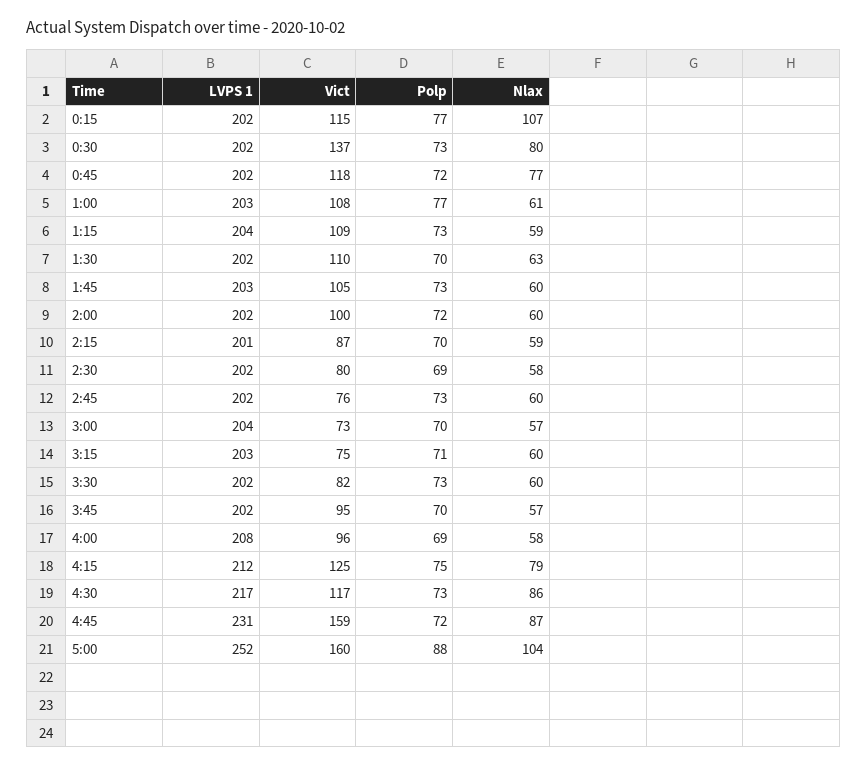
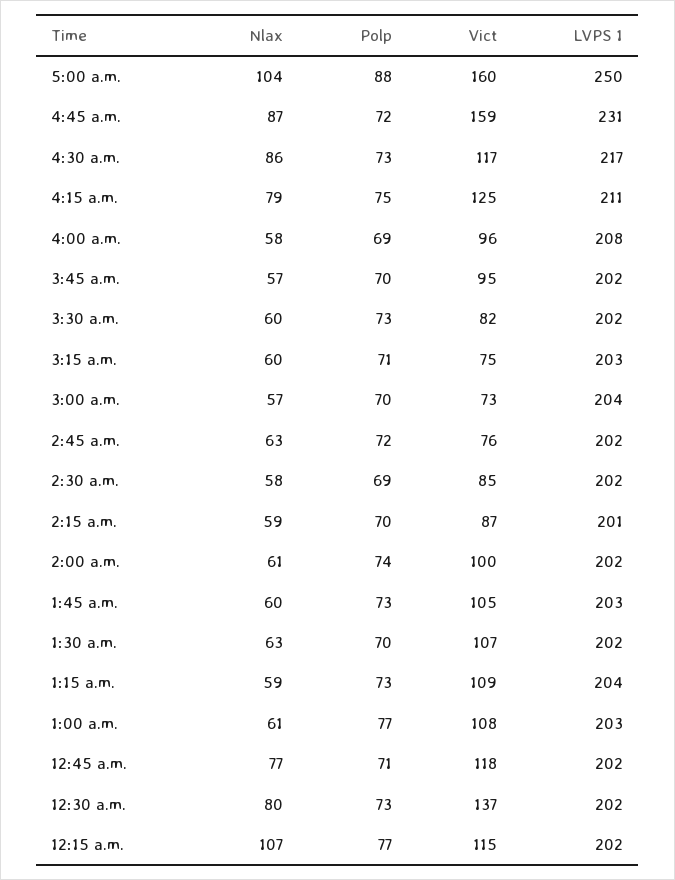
Polp, 0:45: 72 -> 71
Vict, 1:30: 110 -> 107
Polp, 2:00: 72 -> 74
Nlax, 2:00: 60 -> 61
Vict, 2:30: 80 -> 85
Polp, 2:45: 73 -> 72
Nlax, 2:45: 60 -> 63
LVPS 1, 4:15: 212 -> 211
LVPS 1, 5:00: 252 -> 250

